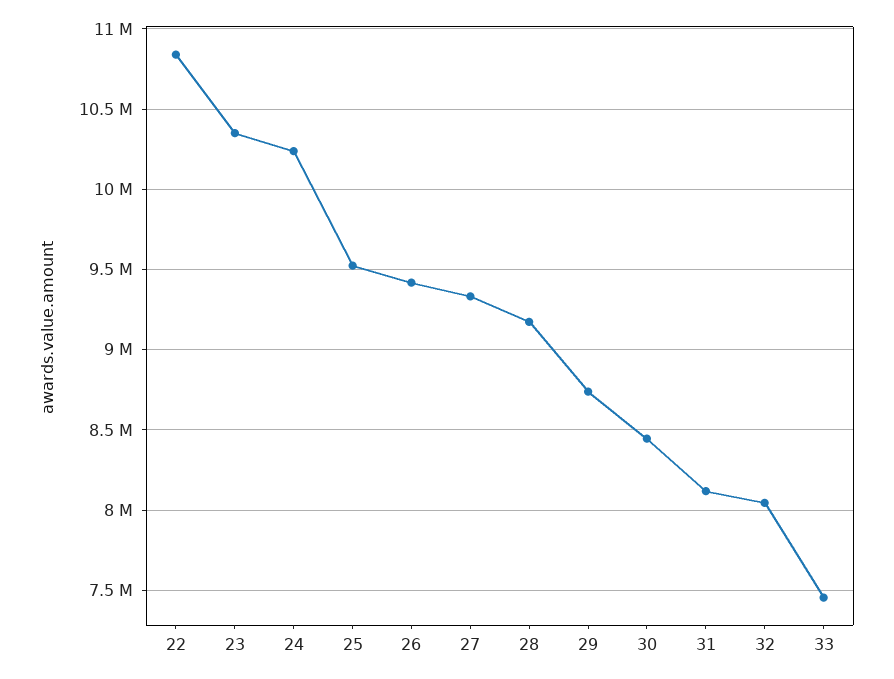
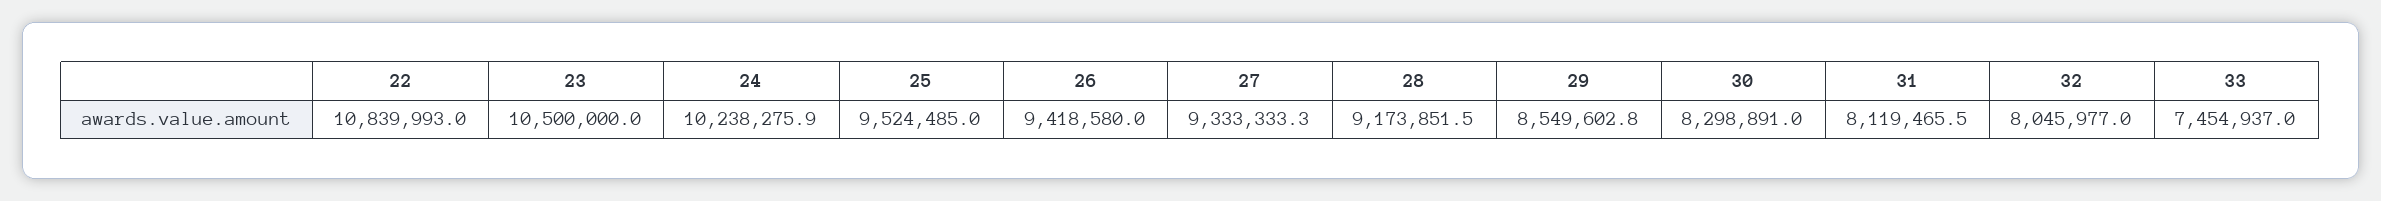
23: 10350000 -> 10500000
29: 8750000 -> 8549602.8
30: 8450000 -> 8298891

